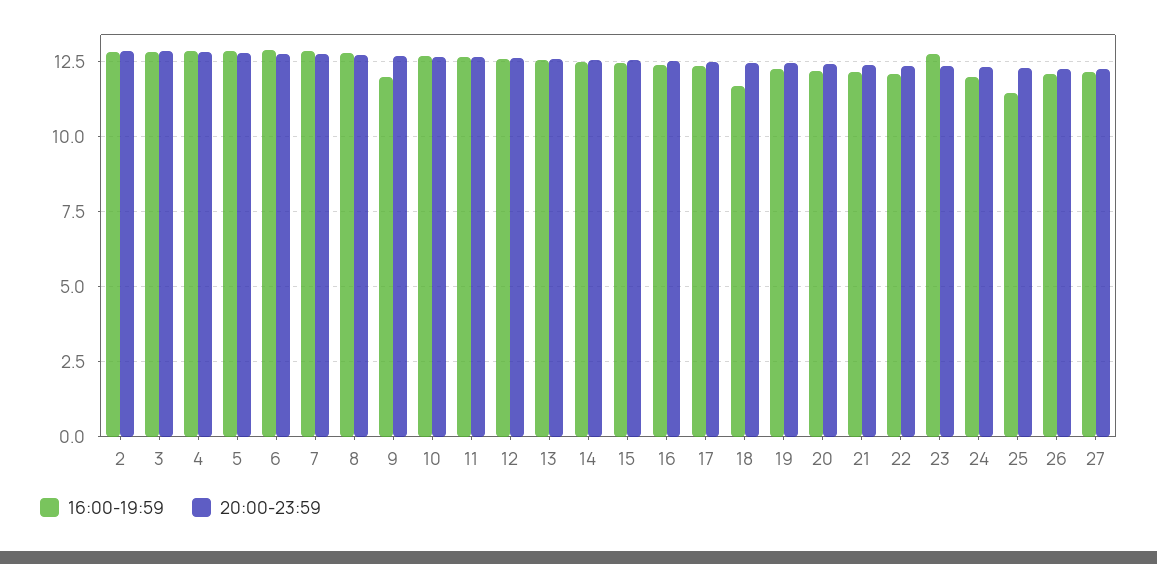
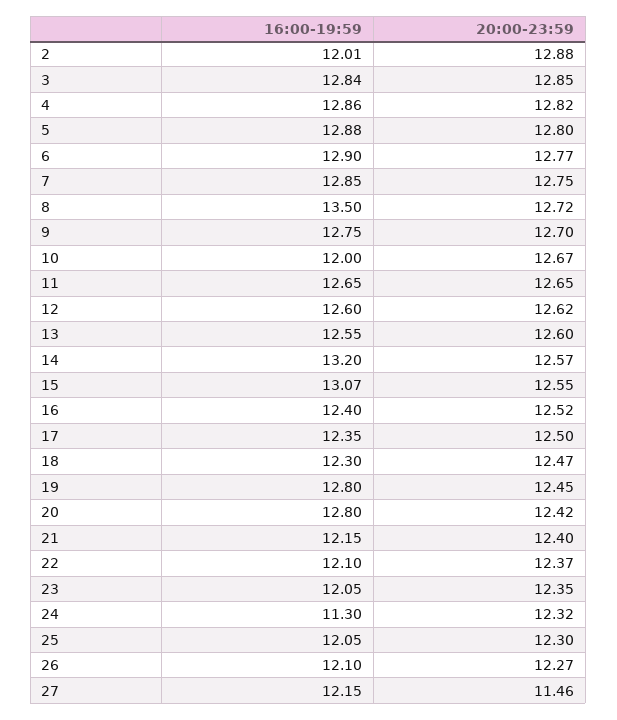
16:00-19:59, 2: 12.75 -> 12.01
16:00-19:59, 8: 12.75 -> 13.5
16:00-19:59, 9: 12 -> 12.75
16:00-19:59, 10: 12.75 -> 12
16:00-19:59, 14: 12.5 -> 13.2
16:00-19:59, 15: 12.5 -> 13.07
16:00-19:59, 18: 11.75 -> 12.3
16:00-19:59, 19: 12.25 -> 12.8
16:00-19:59, 20: 12.25 -> 12.8
16:00-19:59, 23: 12.75 -> 12.05
16:00-19:59, 24: 12 -> 11.3
16:00-19:59, 25: 11.5 -> 12.05
20:00-23:59, 27: 12.25 -> 11.46

